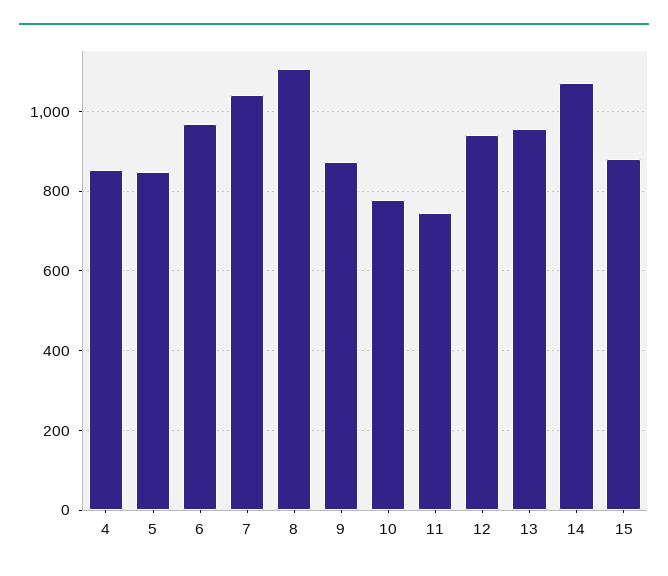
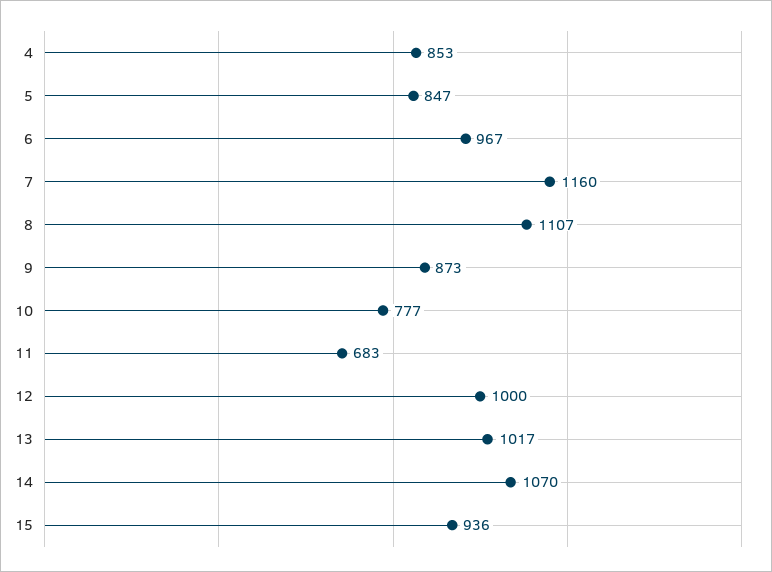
7: 1040 -> 1160
11: 740 -> 683
12: 940 -> 1000
13: 960 -> 1017
15: 880 -> 936

